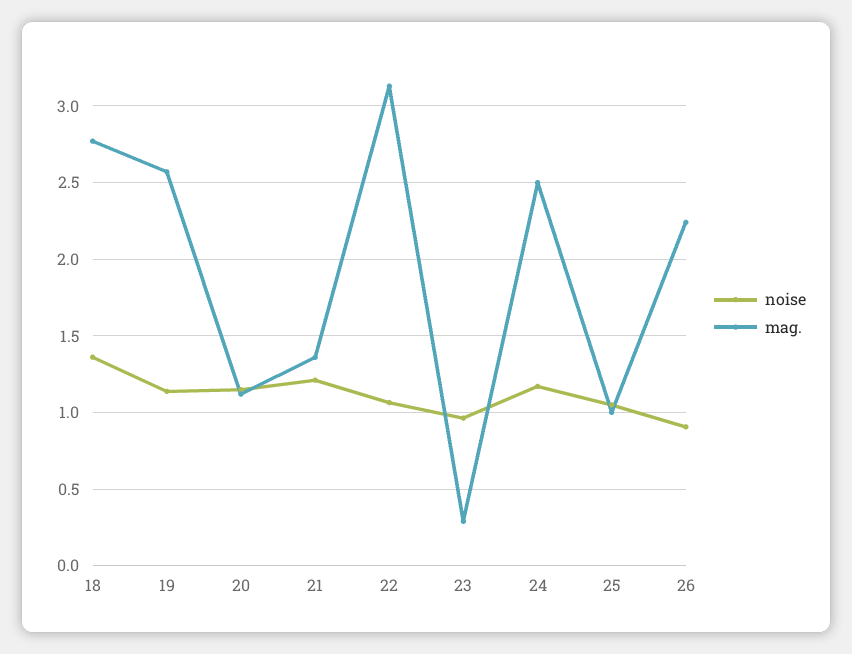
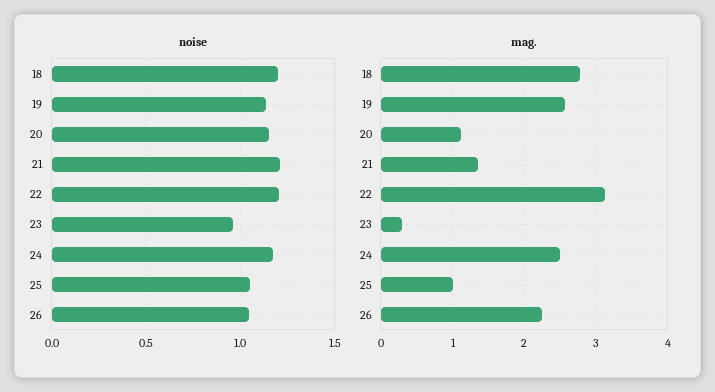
noise, 18: 1.35 -> 1.2
noise, 22: 1.05 -> 1.2
noise, 26: 0.9 -> 1.05

